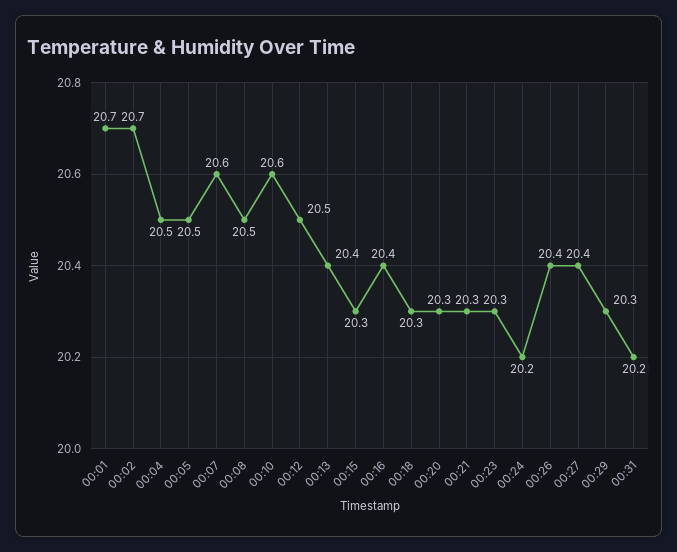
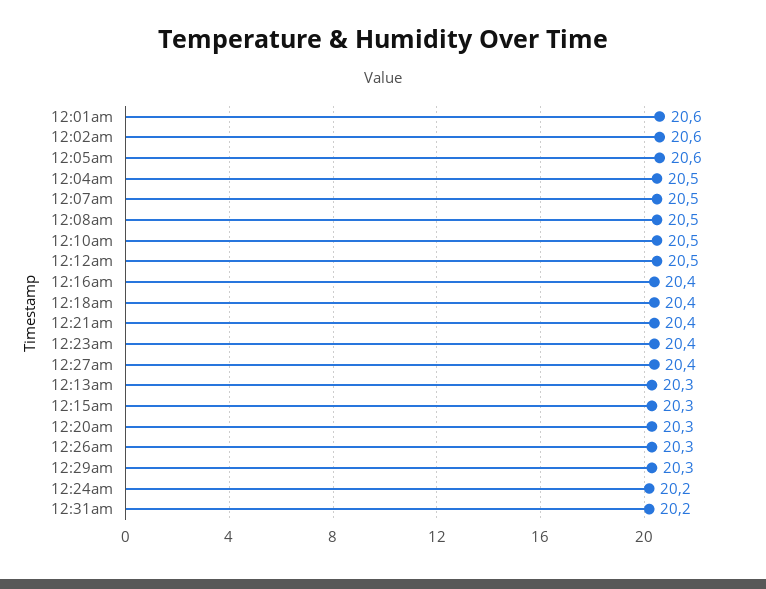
00:01: 20.7 -> 20.6
00:02: 20.7 -> 20.6
00:05: 20.5 -> 20.6
00:07: 20.6 -> 20.5
00:10: 20.6 -> 20.5
00:13: 20.4 -> 20.3
00:18: 20.3 -> 20.4
00:21: 20.3 -> 20.4
00:23: 20.3 -> 20.4
00:26: 20.4 -> 20.3

